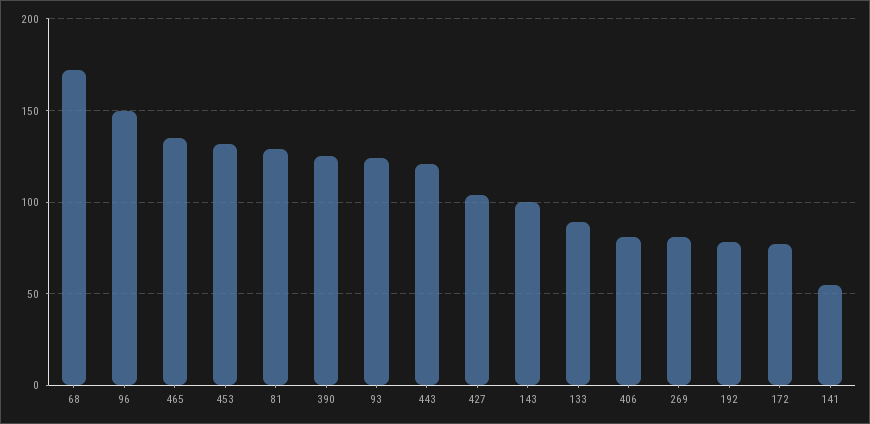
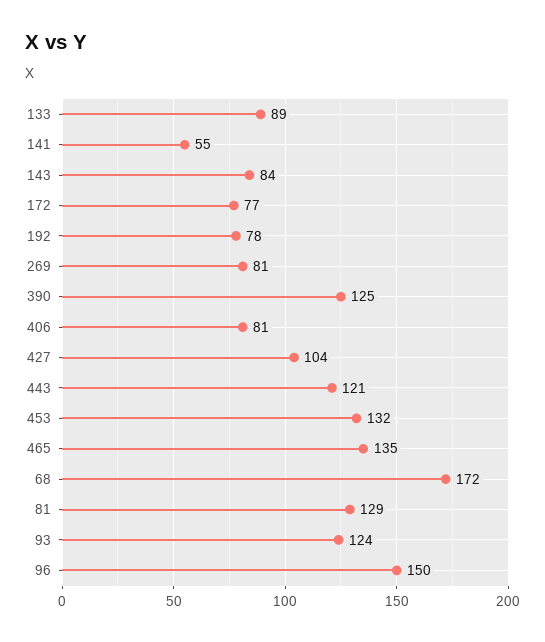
143: 100 -> 84

